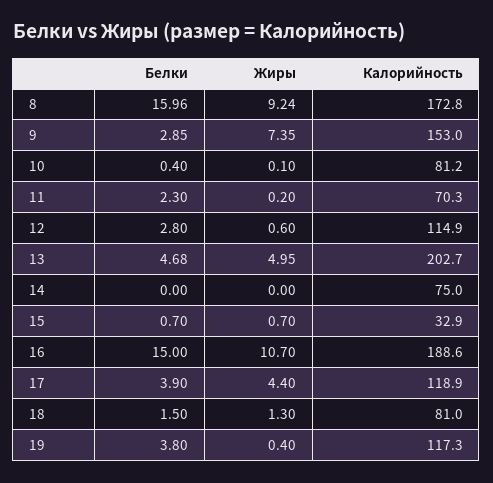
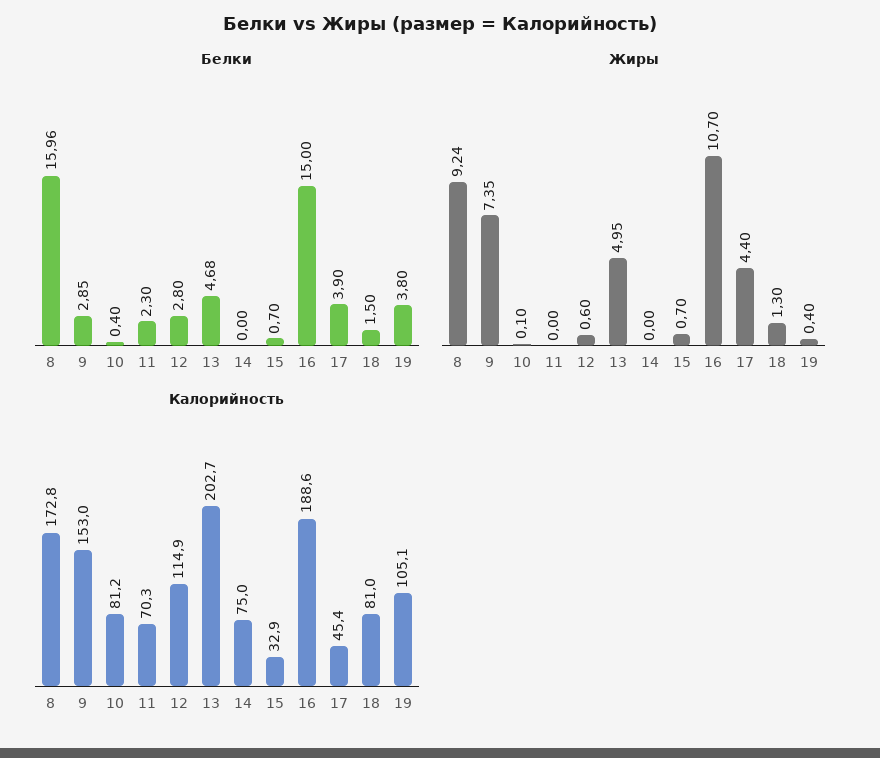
Жиры, 11: 0.2 -> 0
Калорийность, 17: 118.9 -> 45.4
Калорийность, 19: 117.3 -> 105.1

